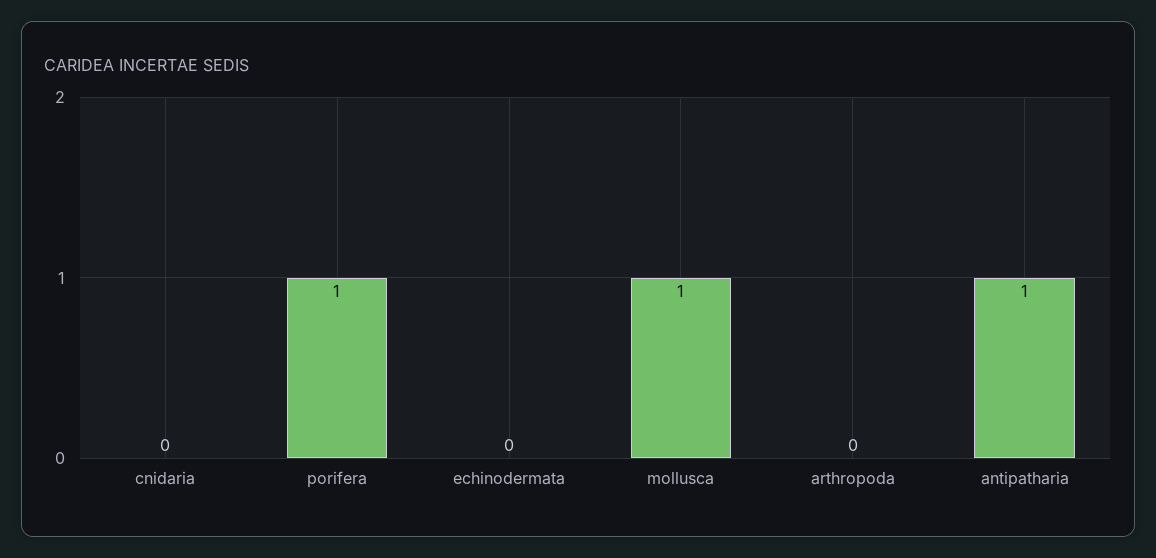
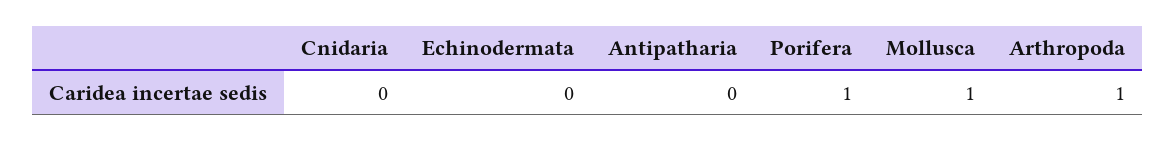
arthropoda: 0 -> 1
antipatharia: 1 -> 0

